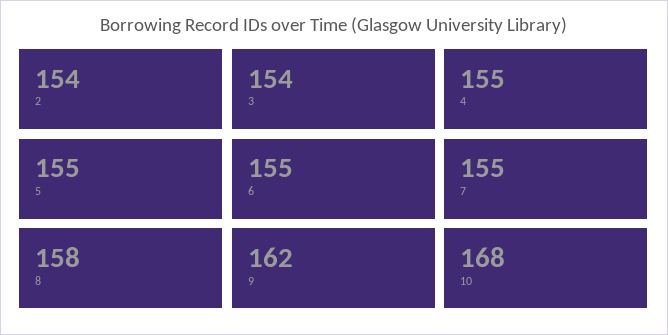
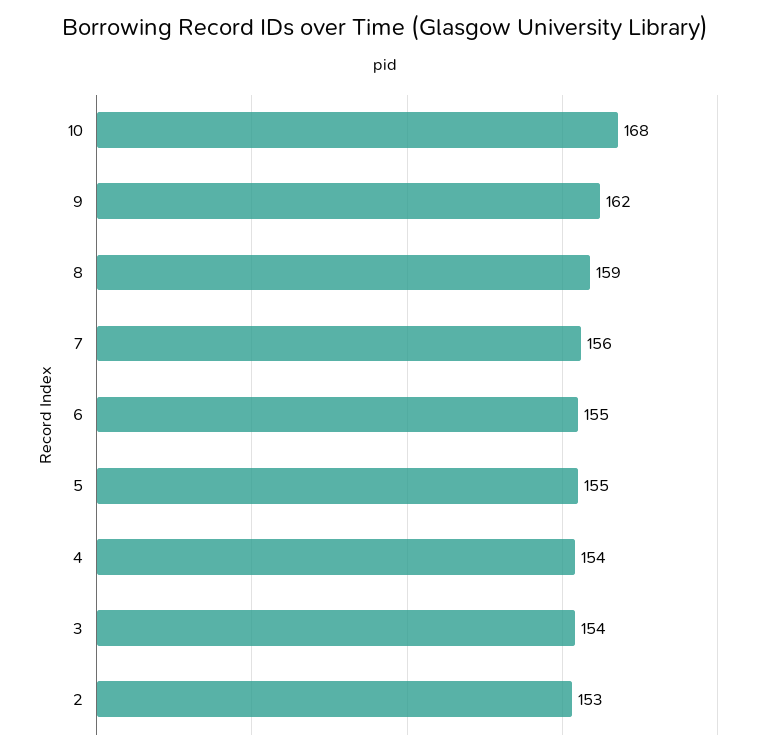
2: 154 -> 153
4: 155 -> 154
7: 155 -> 156
8: 158 -> 159

